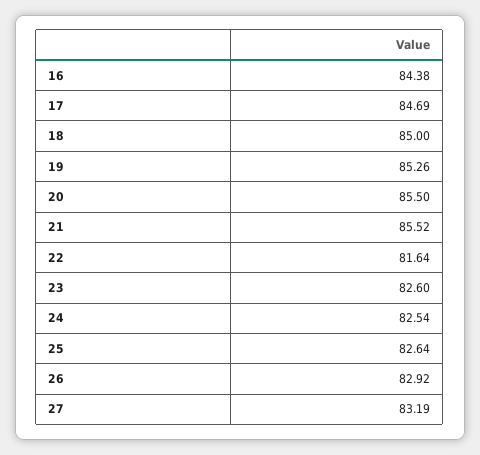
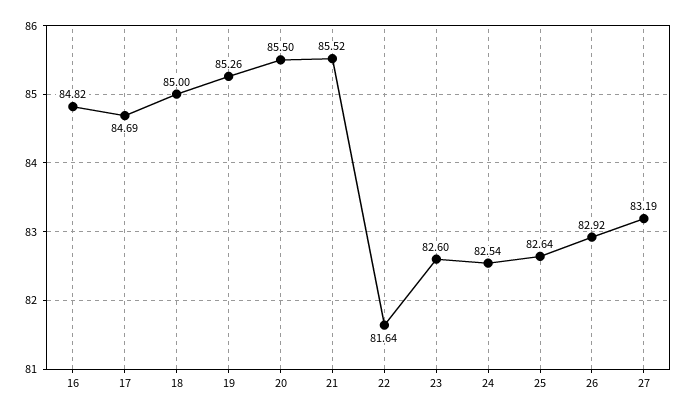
16: 84.38 -> 84.82

